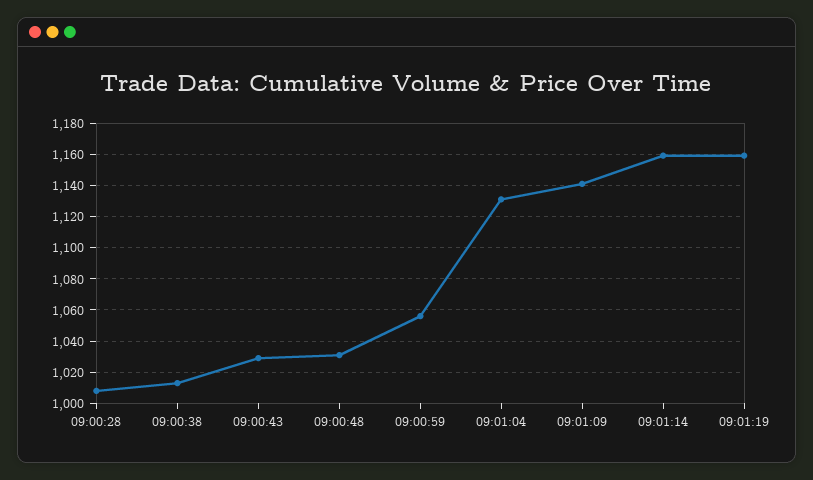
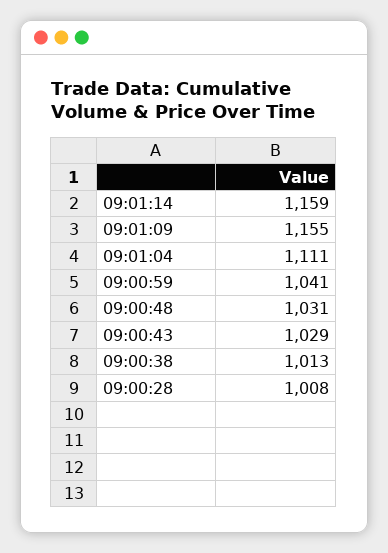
09:00:59: 1055 -> 1041
09:01:04: 1130 -> 1111
09:01:09: 1140 -> 1155
09:01:19: 1160 -> none

